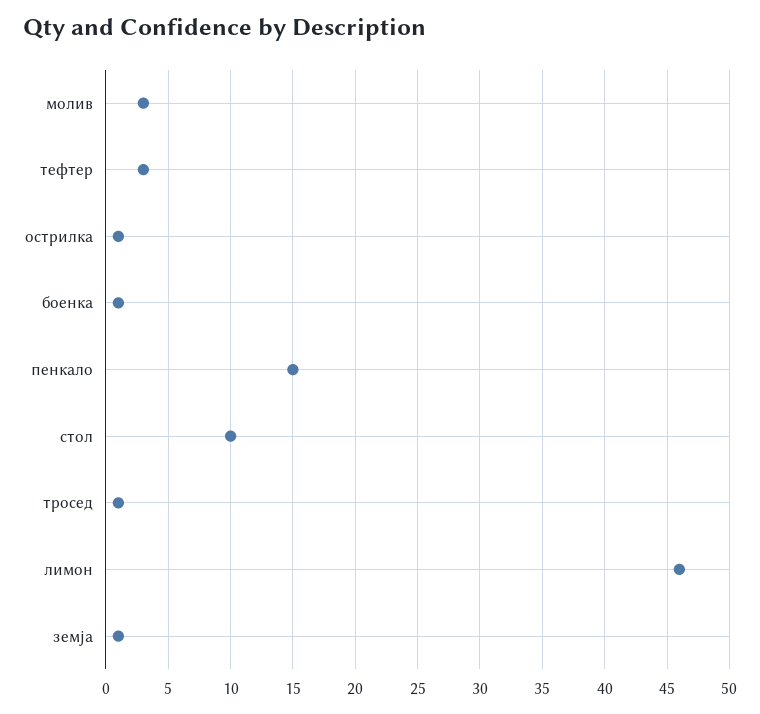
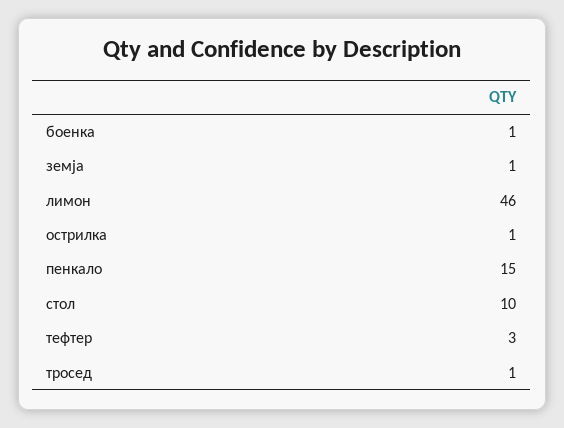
молив: 3 -> none

